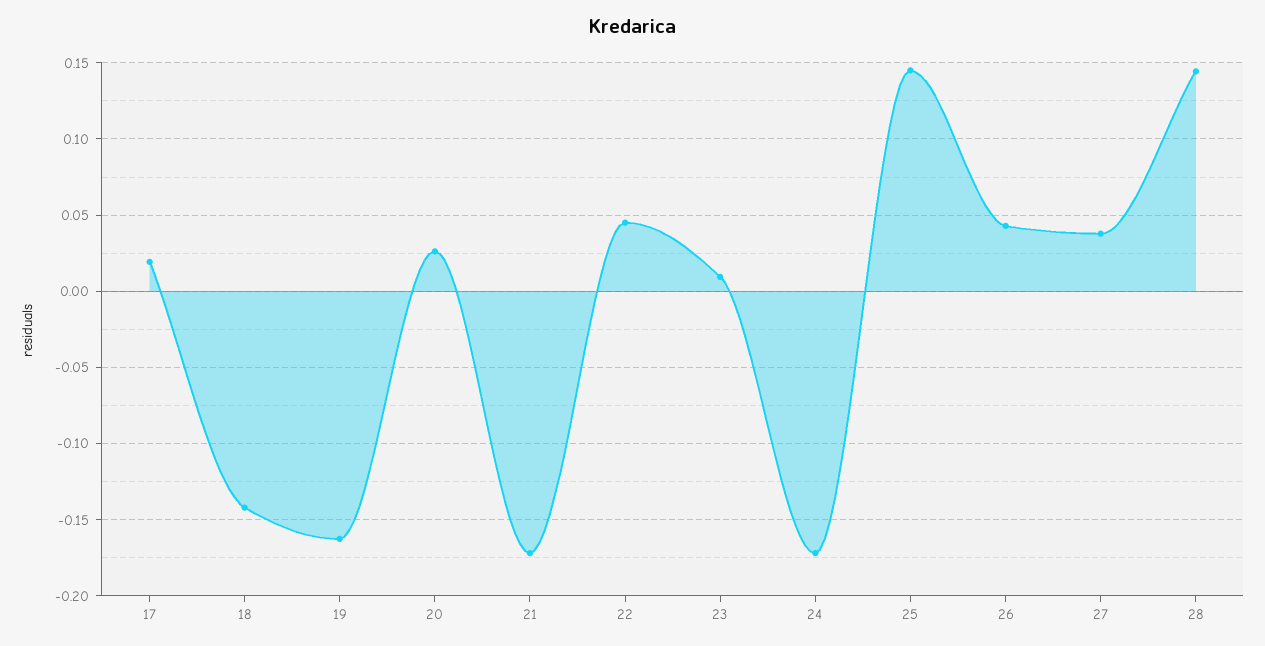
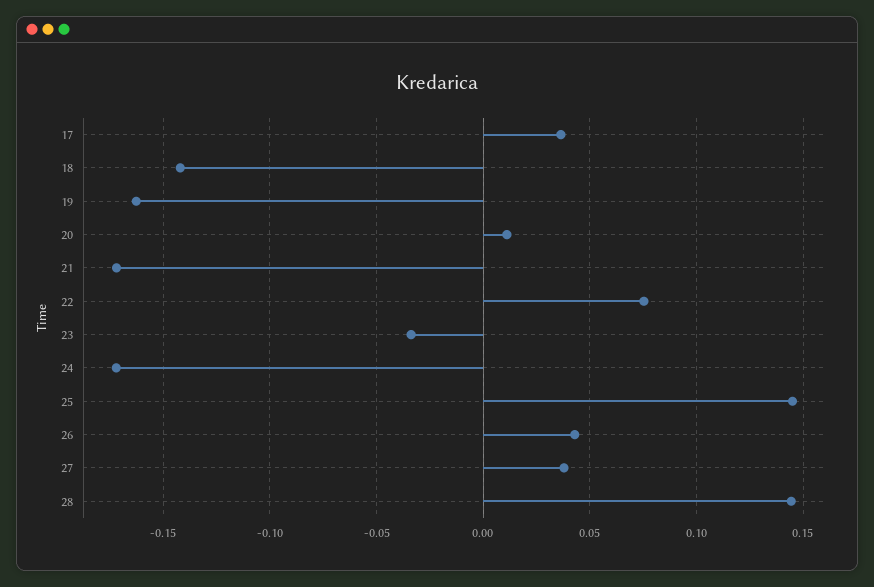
17: 0.02 -> 0.035
20: 0.025 -> 0.01
22: 0.045 -> 0.075
23: 0.01 -> -0.035

